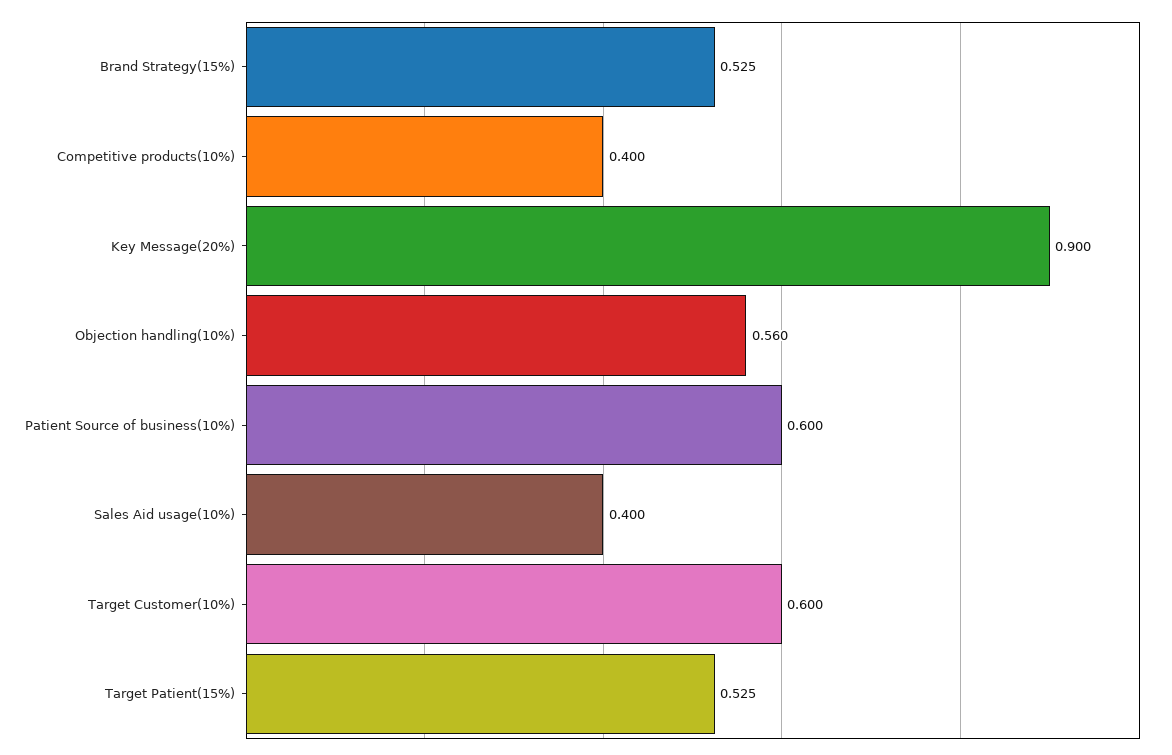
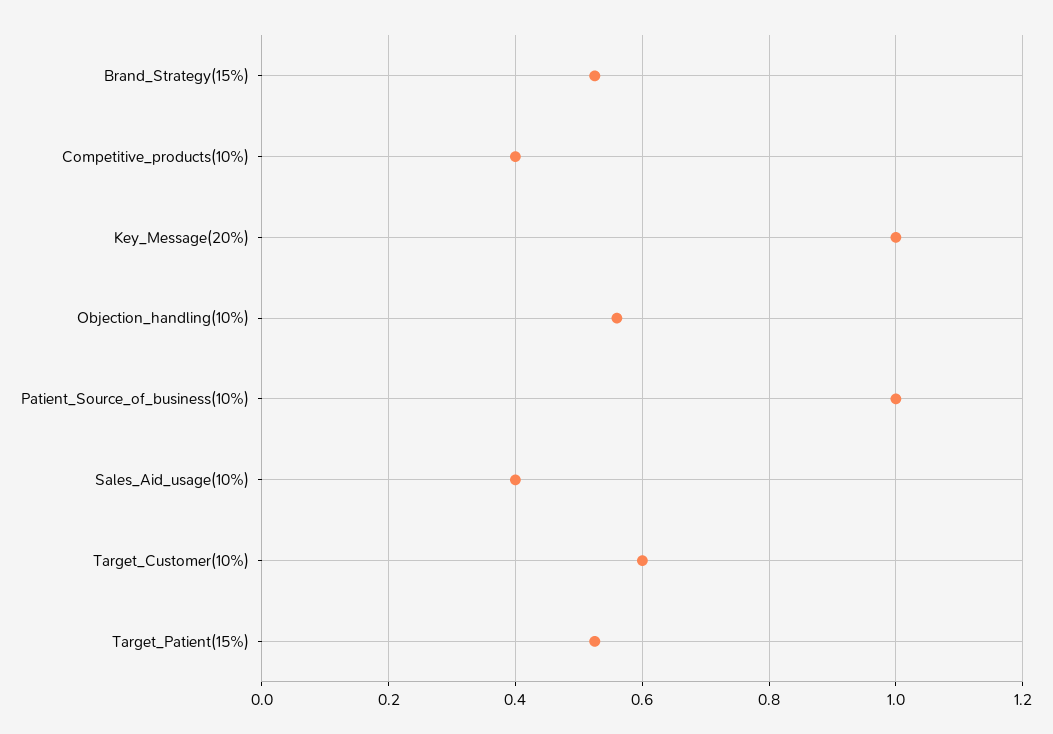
Key Message(20%): 0.9 -> 1
Patient Source of business(10%): 0.6 -> 1

